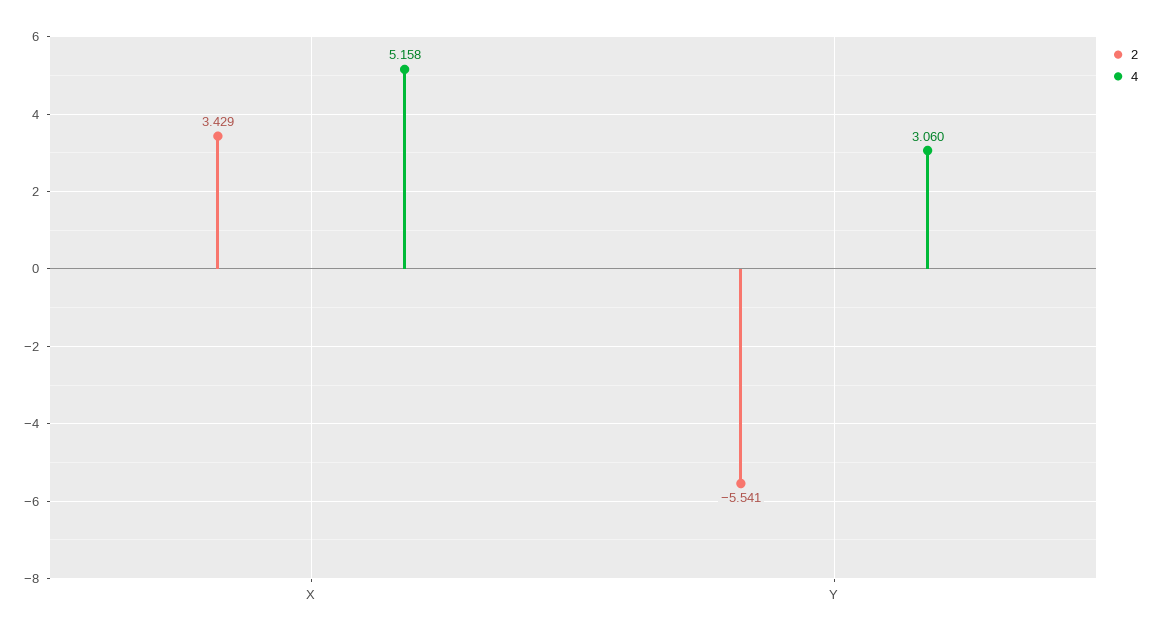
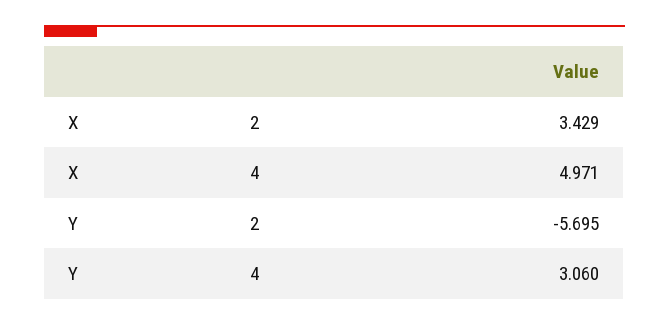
4, X: 5.158 -> 4.971
2, Y: -5.541 -> -5.695

